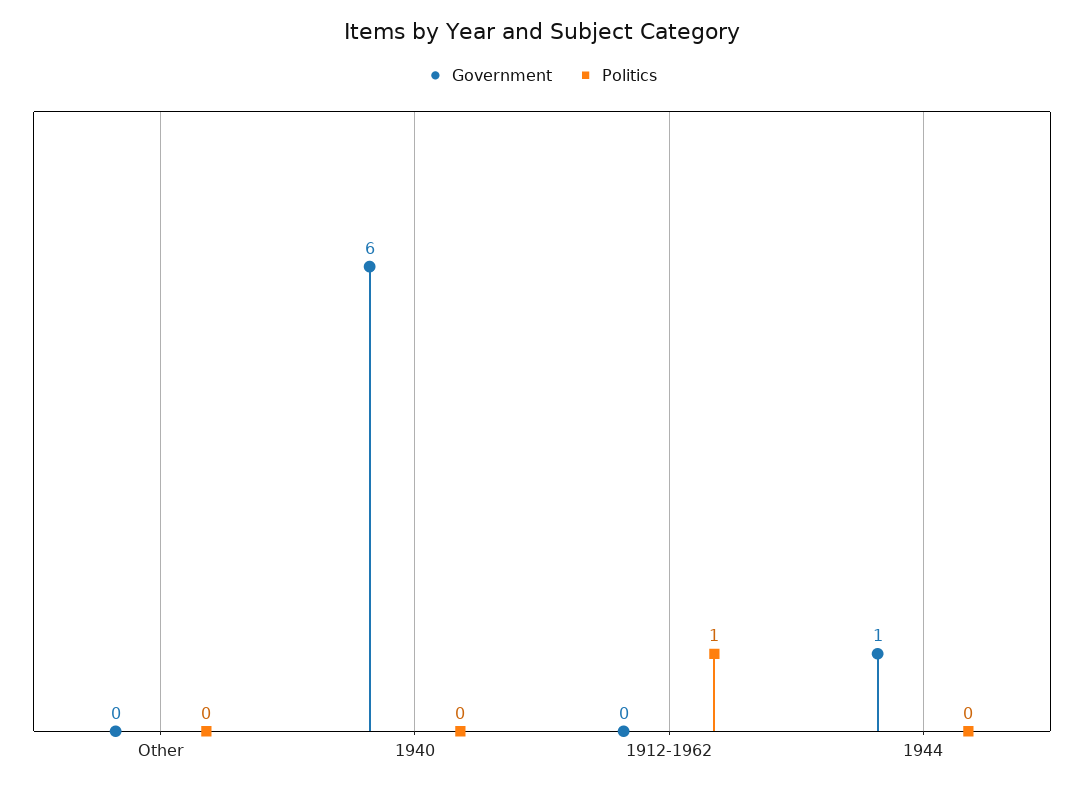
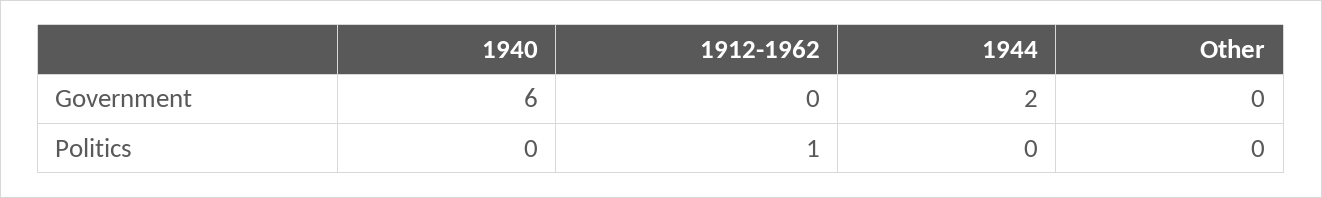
Government, 1944: 1 -> 2

